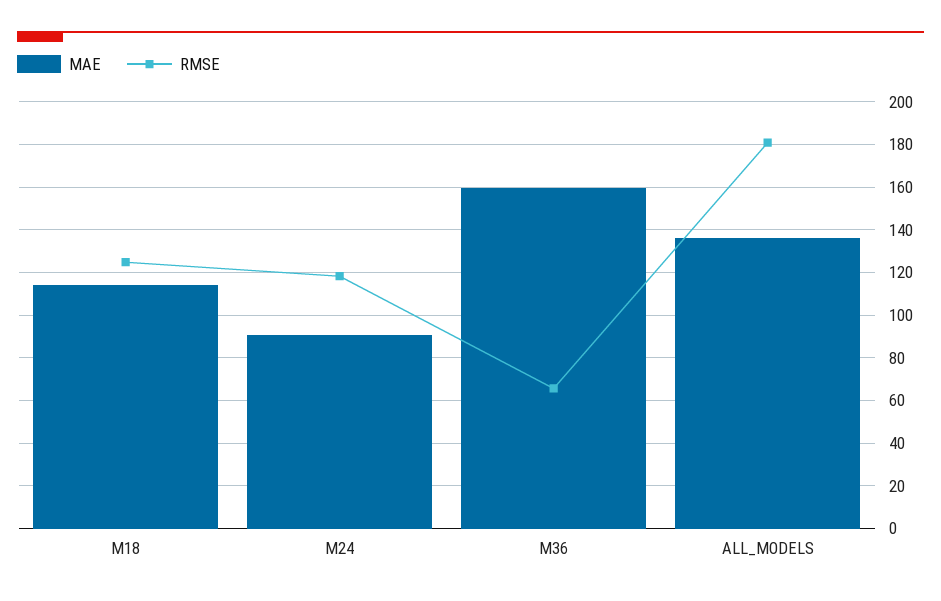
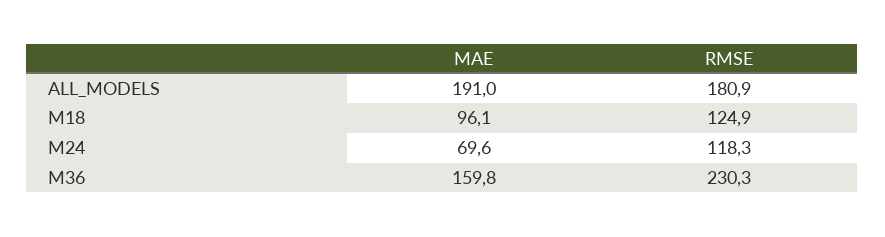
MAE, M18: 115 -> 96.1
MAE, M24: 90 -> 69.6
RMSE, M36: 65 -> 230.3
MAE, ALL_MODELS: 135 -> 191

